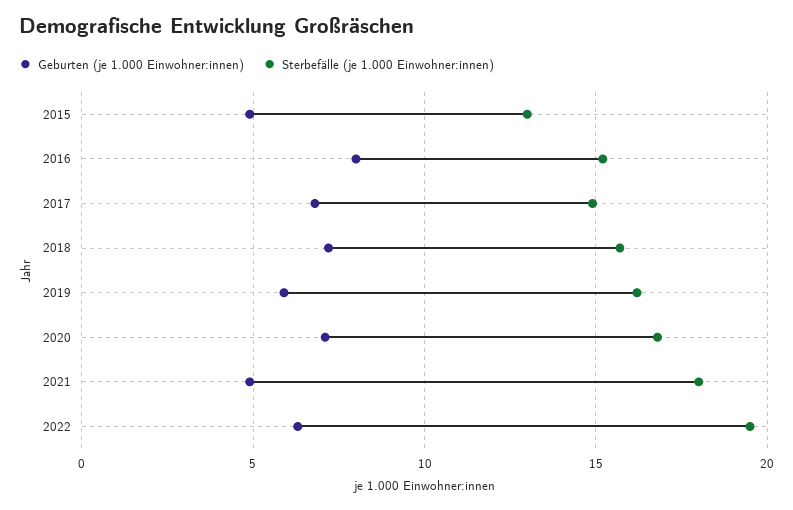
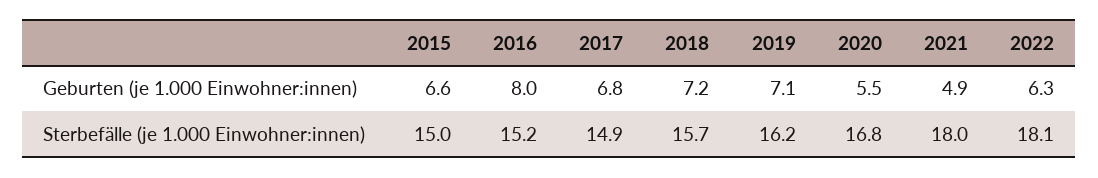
Geburten (je 1.000 Einwohner:innen), 2015: 5 -> 6.6
Sterbefälle (je 1.000 Einwohner:innen), 2015: 13 -> 15
Geburten (je 1.000 Einwohner:innen), 2019: 6 -> 7.1
Geburten (je 1.000 Einwohner:innen), 2020: 7 -> 5.5
Sterbefälle (je 1.000 Einwohner:innen), 2022: 19.5 -> 18.1

